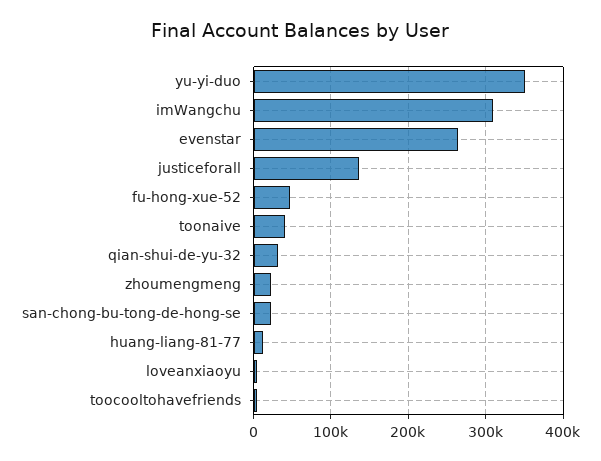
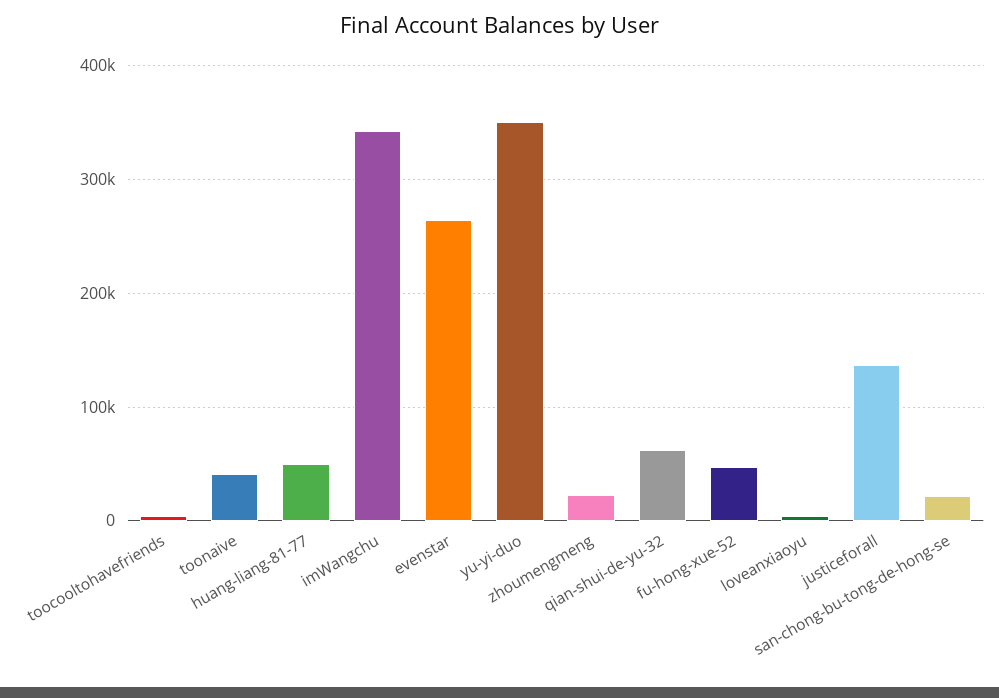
imWangchu: 310000 -> 340000
qian-shui-de-yu-32: 30000 -> 60000
huang-liang-81-77: 10000 -> 50000

